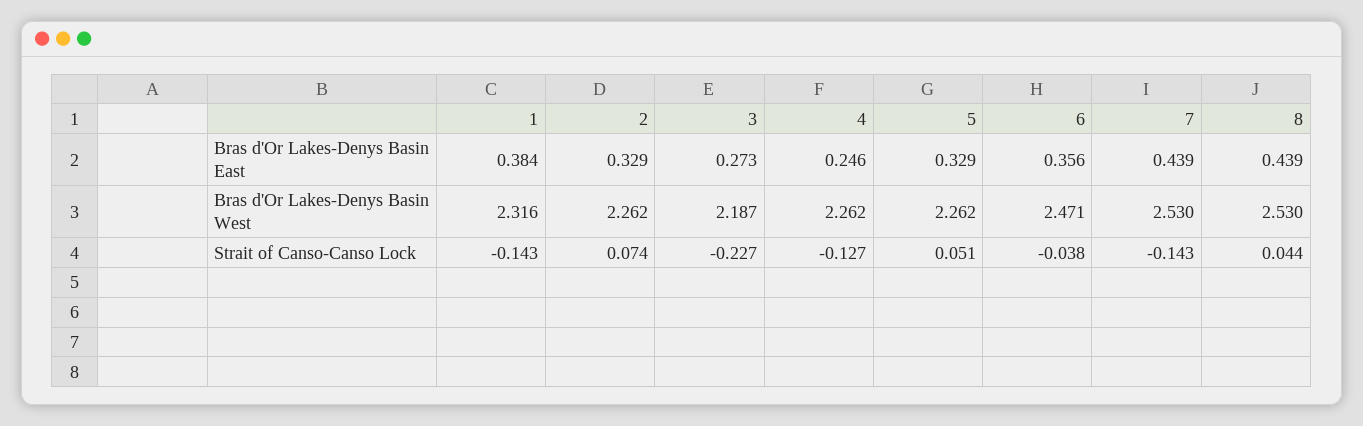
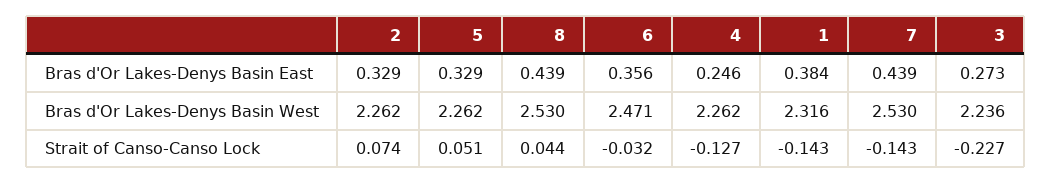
3, Bras d'Or Lakes-Denys Basin West: 2.187 -> 2.236
6, Strait of Canso-Canso Lock: -0.038 -> -0.032

